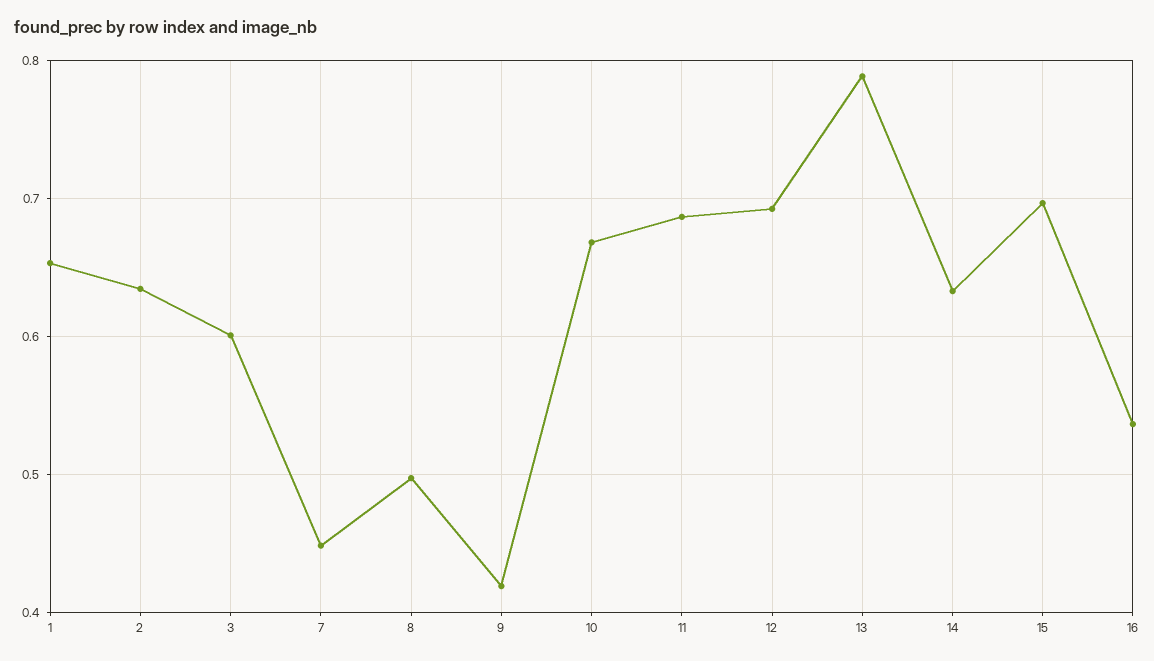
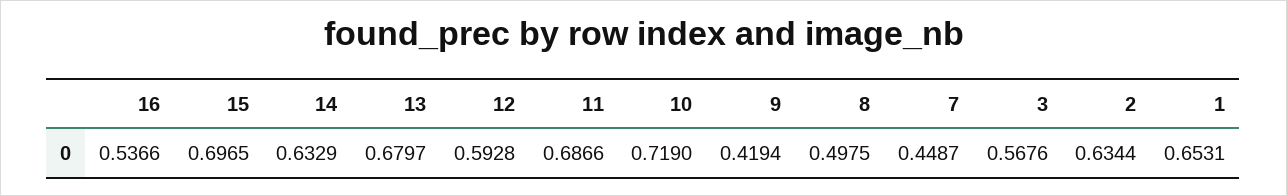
3: 0.6 -> 0.5676
10: 0.67 -> 0.719
12: 0.69 -> 0.5928
13: 0.79 -> 0.6797

